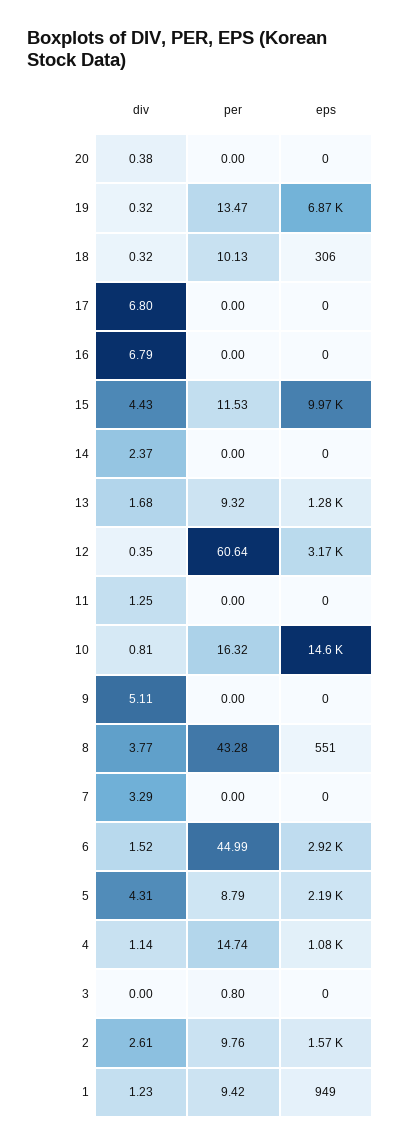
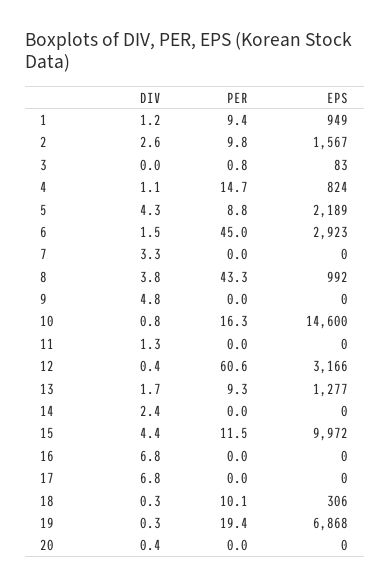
per, 19: 13.47 -> 19.4
div, 9: 5.11 -> 4.8
eps, 8: 551 -> 992
eps, 4: 1080 -> 824
eps, 3: 0 -> 83

